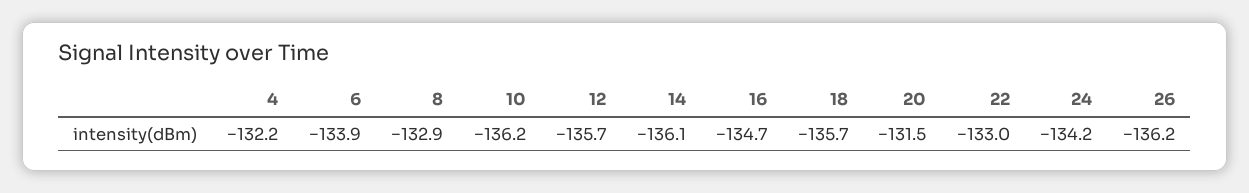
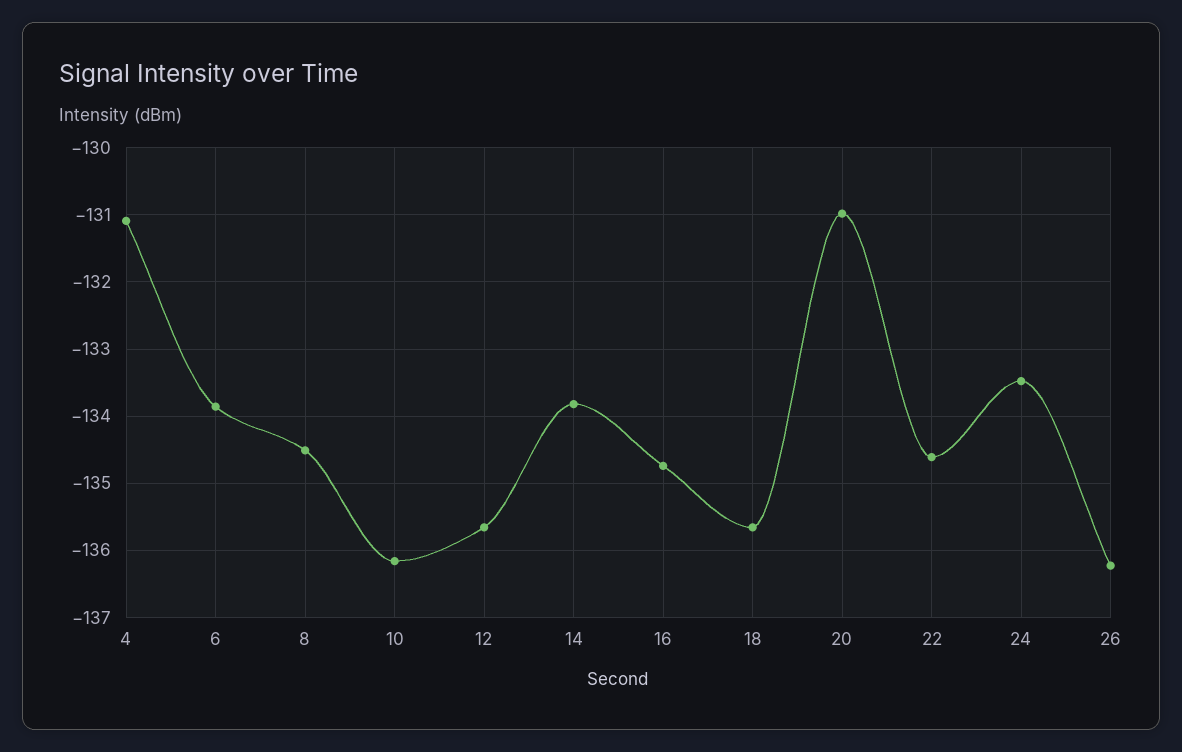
4: -132.2 -> -131.1
8: -132.9 -> -134.5
14: -136.1 -> -133.8
20: -131.5 -> -131
22: -133 -> -134.6
24: -134.2 -> -133.5

